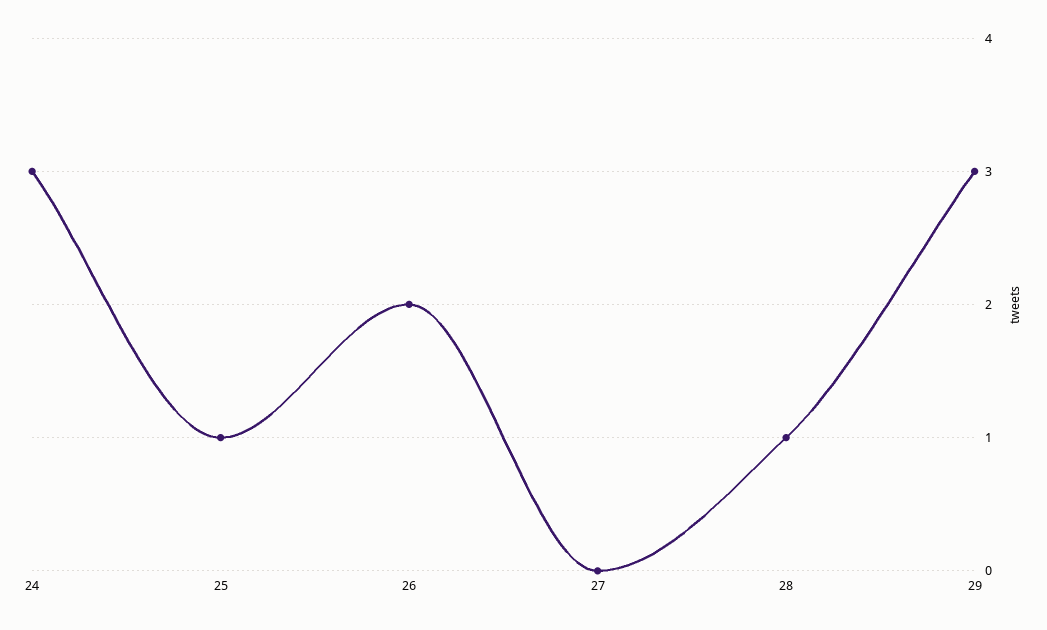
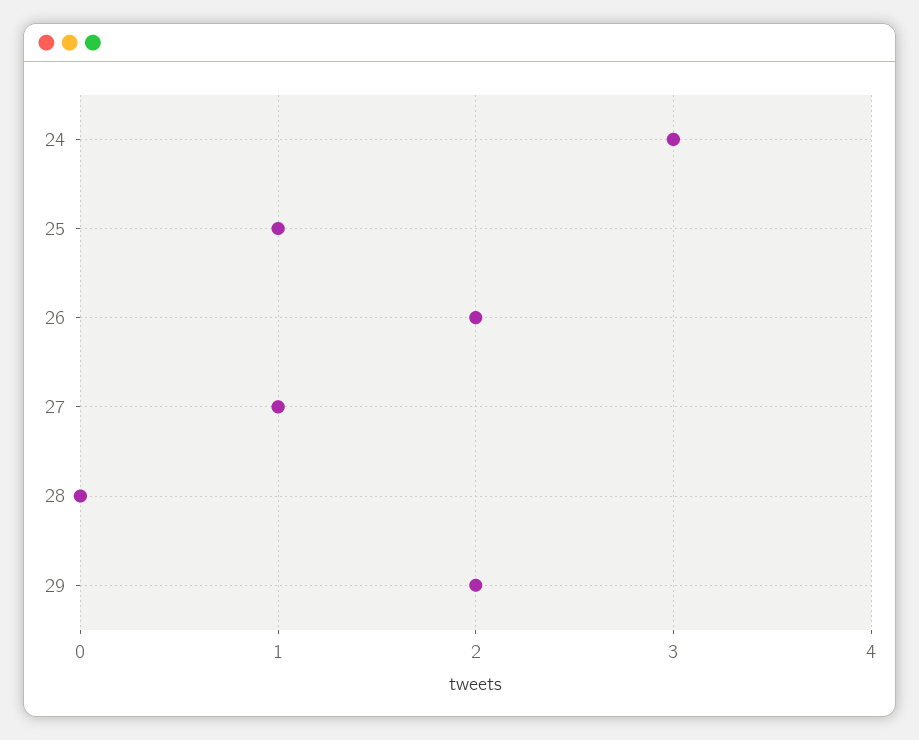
27: 0 -> 1
28: 1 -> 0
29: 3 -> 2

